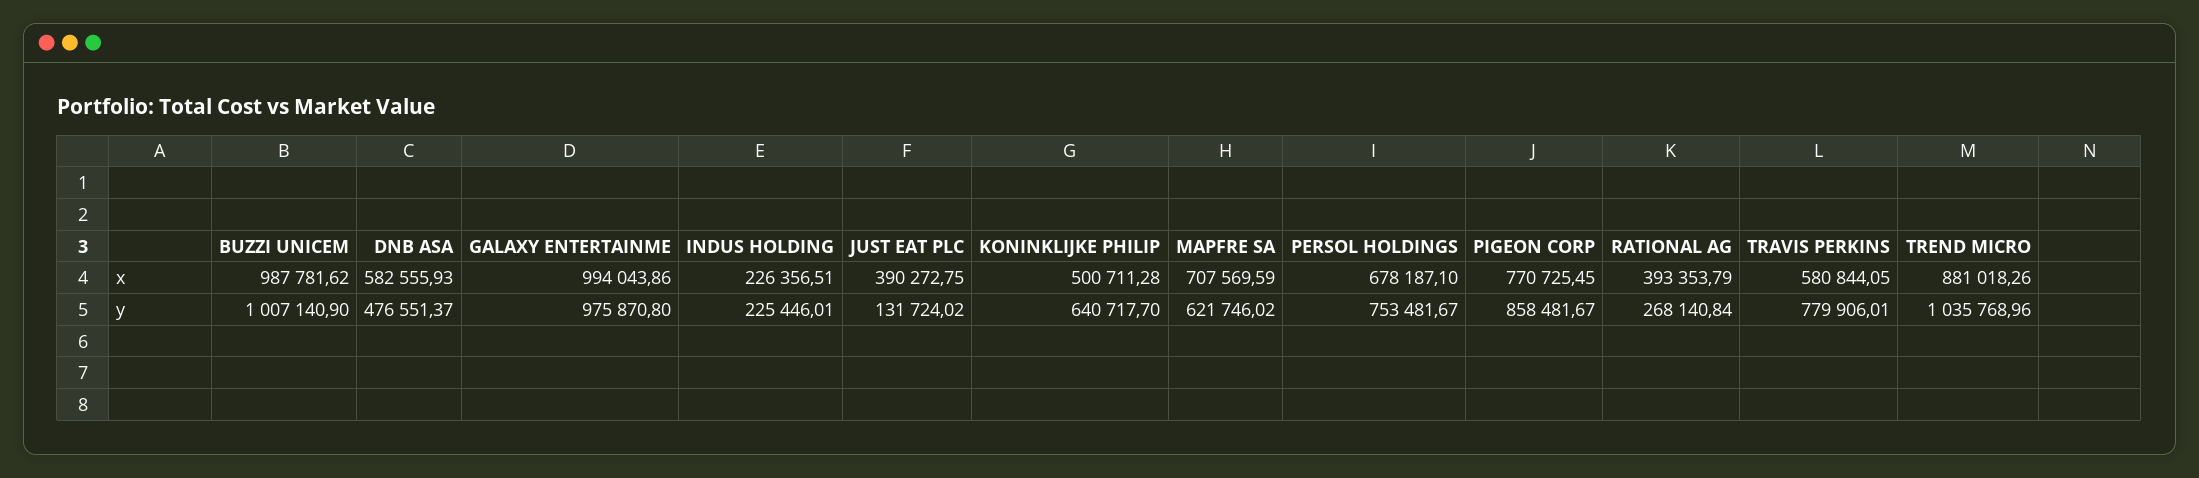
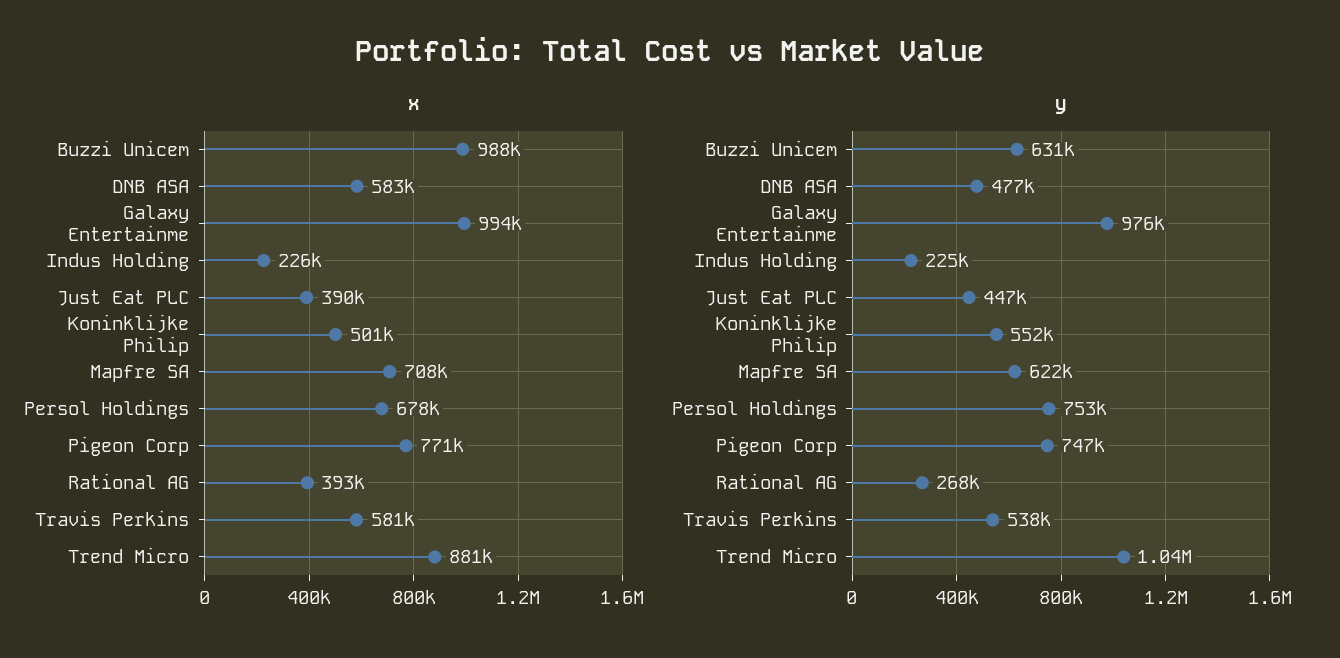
y, BUZZI UNICEM: 1007140.9 -> 631000
y, JUST EAT PLC: 131724.02 -> 447000
y, KONINKLIJKE PHILIP: 640717.7 -> 552000
y, PIGEON CORP: 858481.67 -> 747000
y, TRAVIS PERKINS: 779906.01 -> 538000

